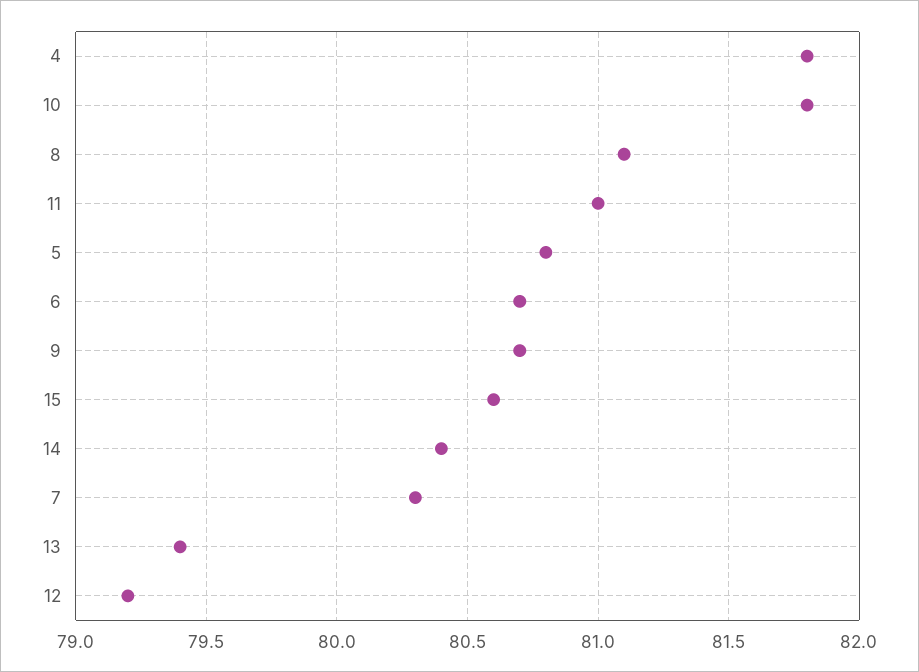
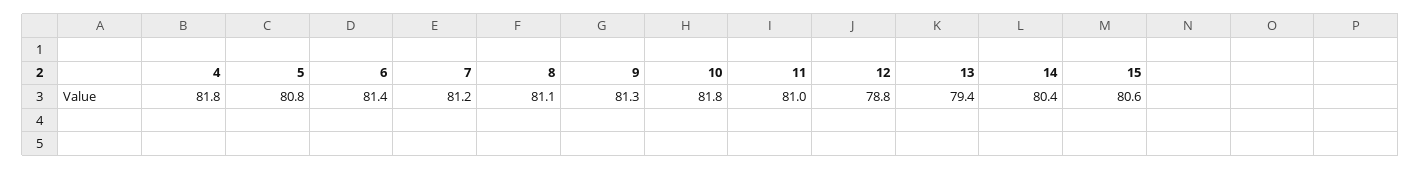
6: 80.7 -> 81.4
9: 80.7 -> 81.3
7: 80.3 -> 81.2
12: 79.2 -> 78.8

